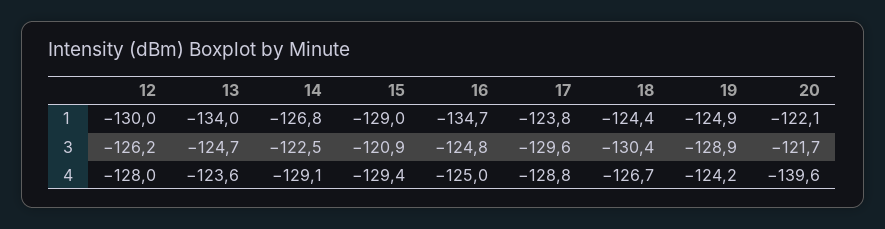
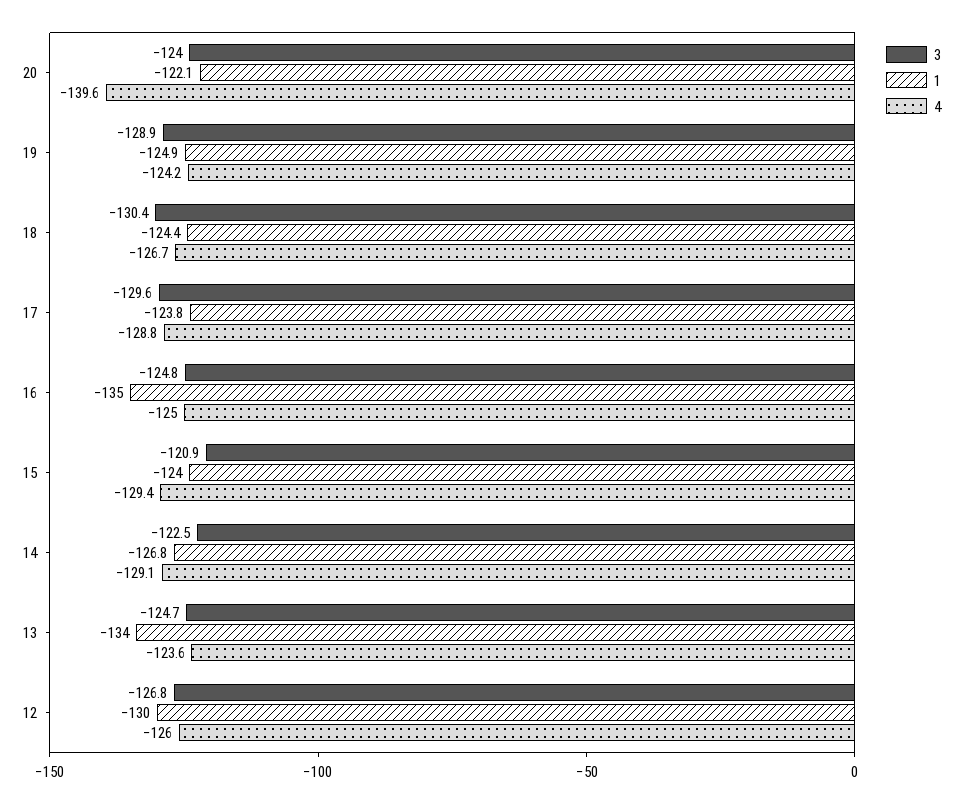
1, 15: -129 -> -124
1, 16: -134.7 -> -135
3, 12: -126.2 -> -126.8
3, 20: -121.7 -> -124
4, 12: -128 -> -126

